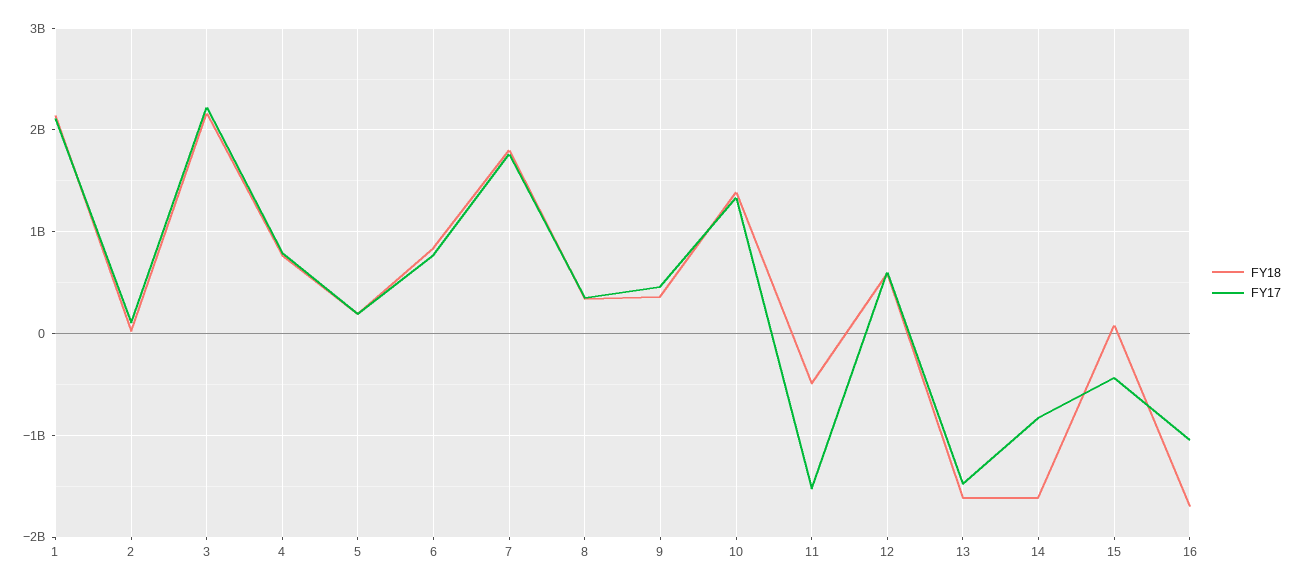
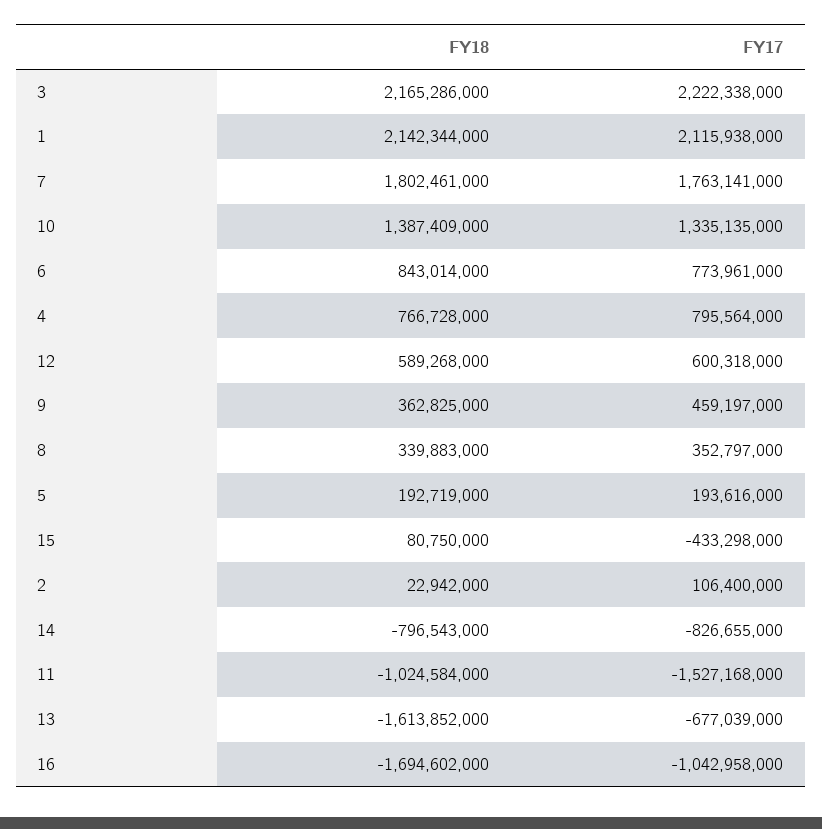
FY18, 11: -500000000 -> -1024584000
FY17, 13: -1500000000 -> -677039000
FY18, 14: -1600000000 -> -796543000

